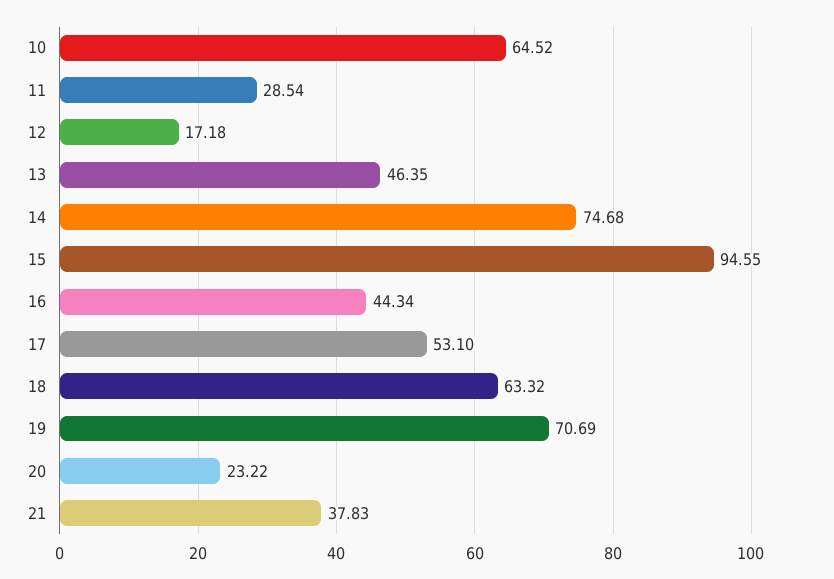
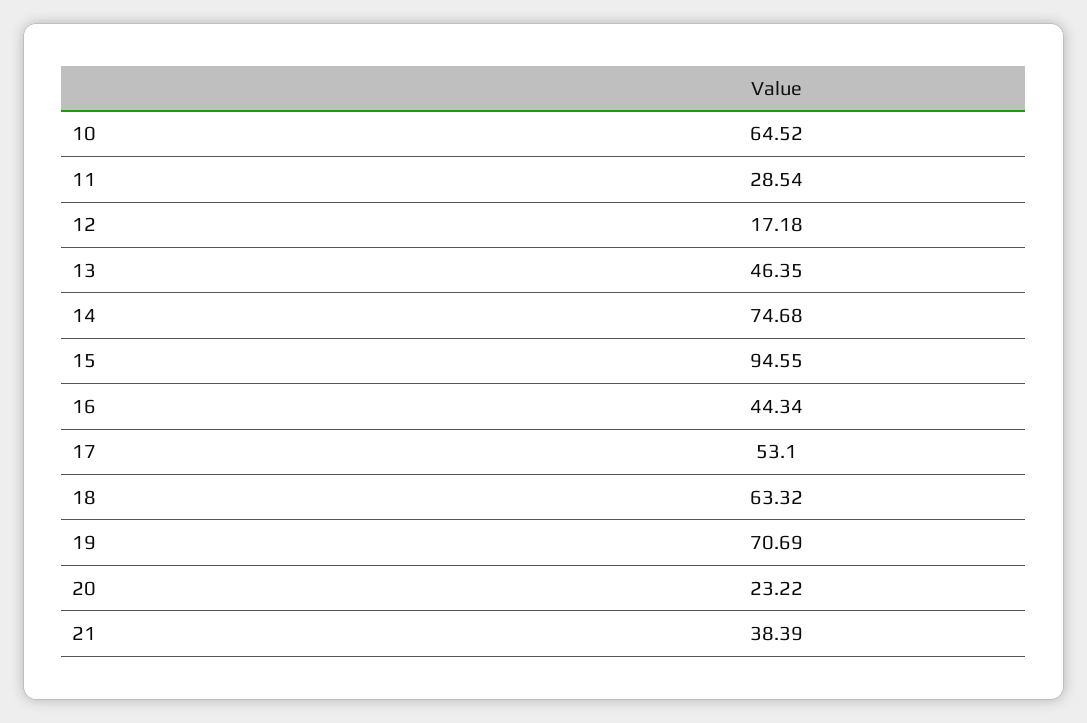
21: 37.83 -> 38.39

